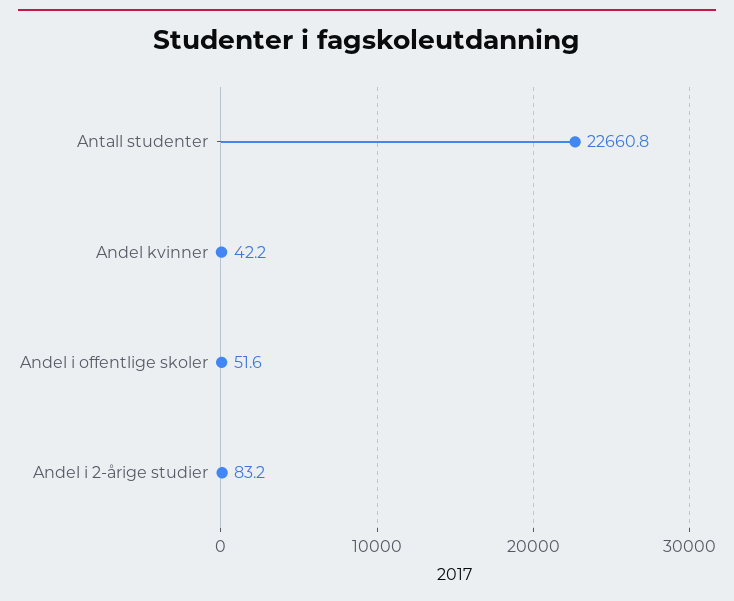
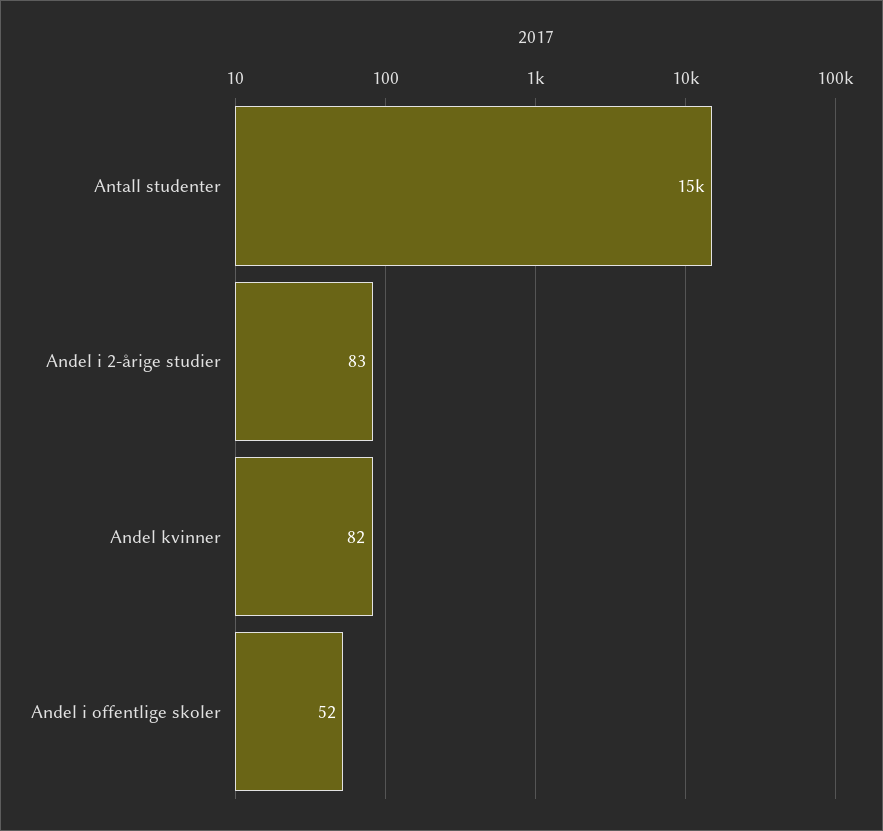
Antall studenter: 22660.8 -> 15000
Andel kvinner: 42.2 -> 82

